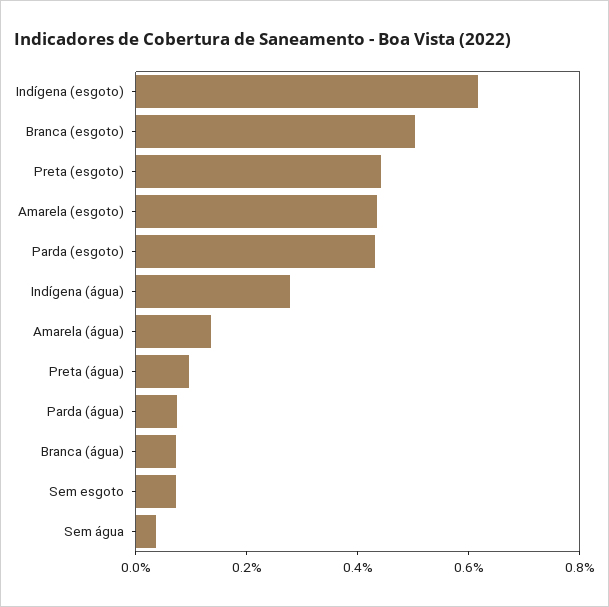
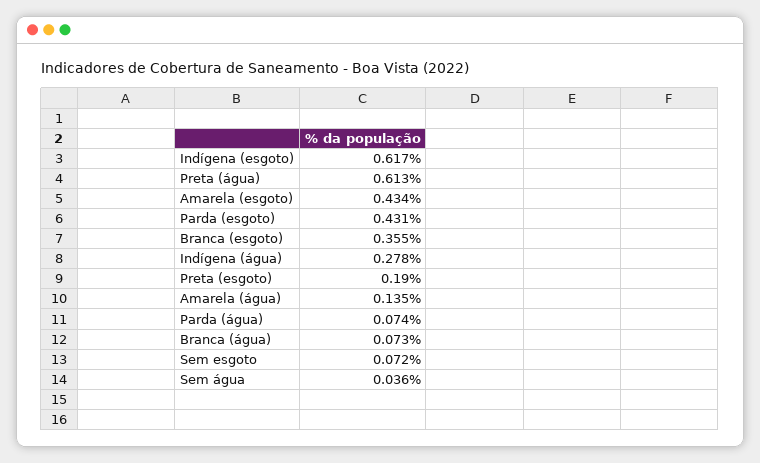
Branca (esgoto): 0.5 -> 0.355
Preta (esgoto): 0.45 -> 0.19
Preta (água): 0.1 -> 0.613

